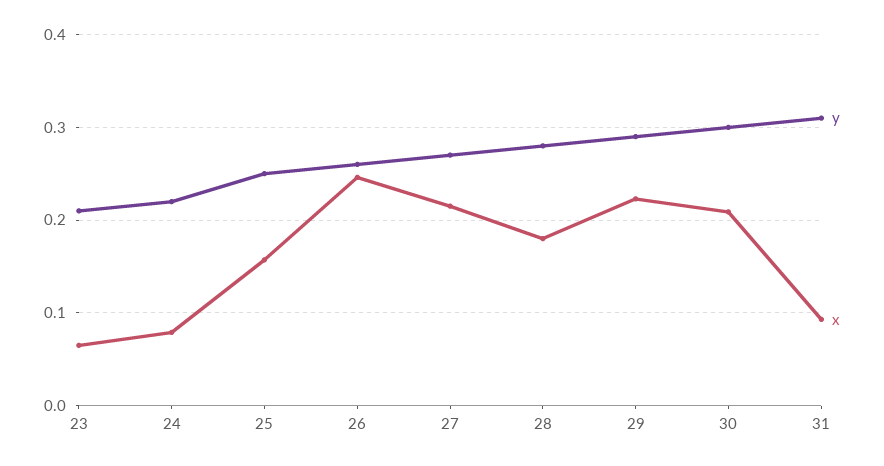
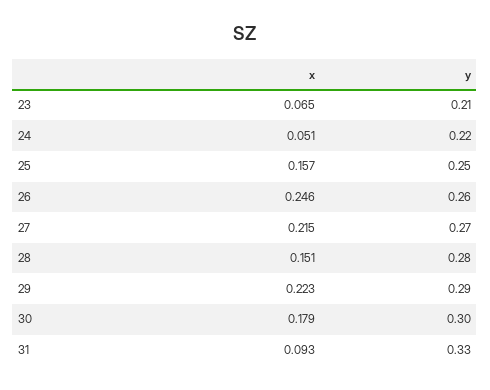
x, 24: 0.08 -> 0.051
x, 28: 0.18 -> 0.151
x, 30: 0.21 -> 0.179
y, 31: 0.31 -> 0.33

